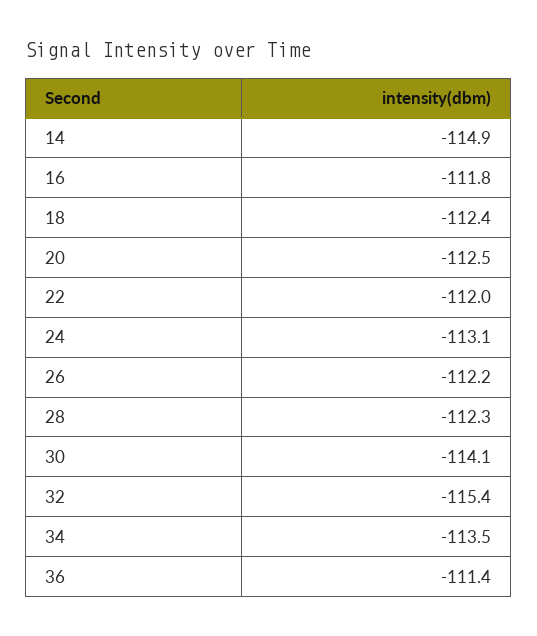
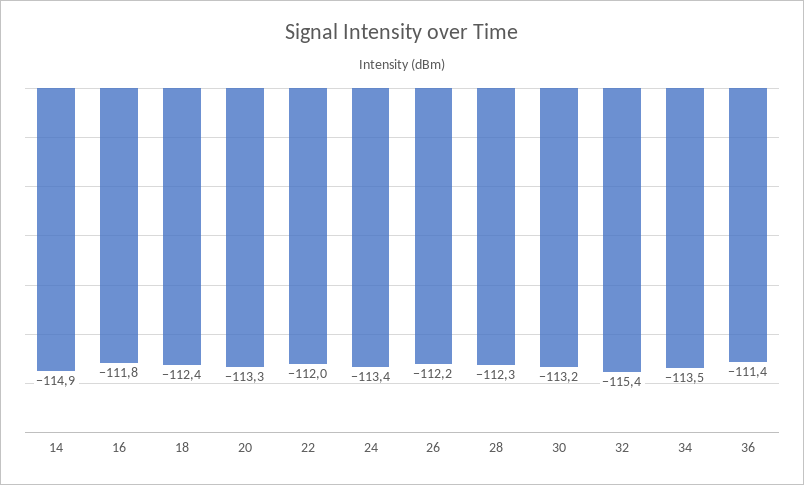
20: -112.5 -> -113.3
24: -113.1 -> -113.4
30: -114.1 -> -113.2

